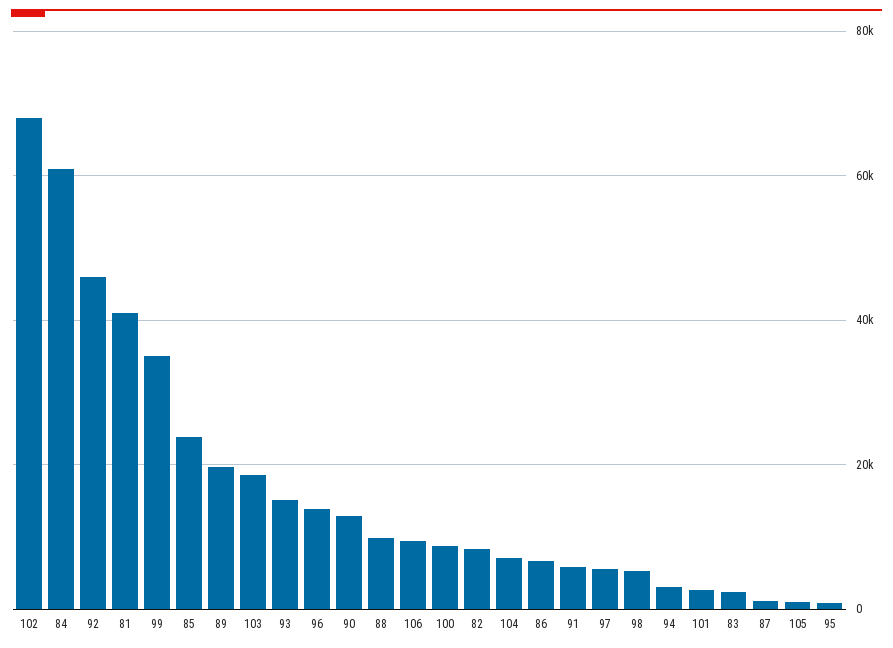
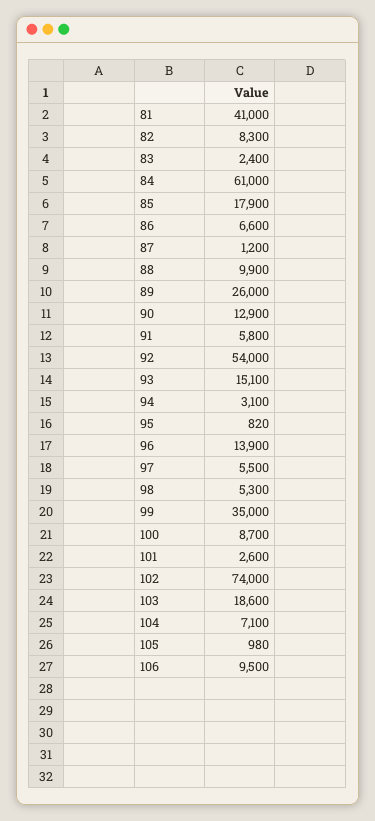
102: 68000 -> 74000
92: 46000 -> 54000
85: 24000 -> 17900
89: 20000 -> 26000

